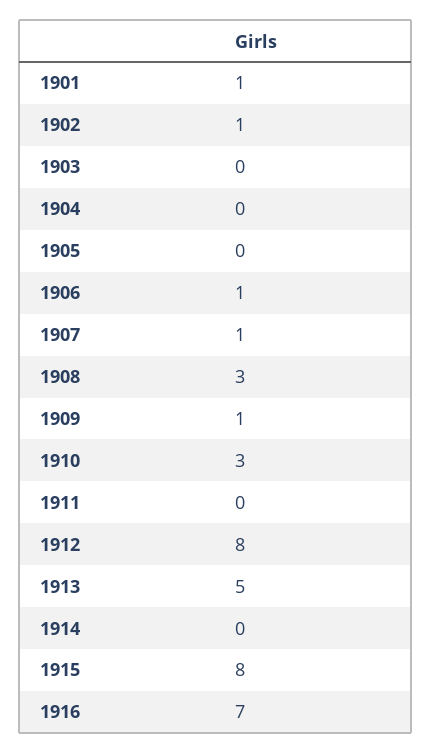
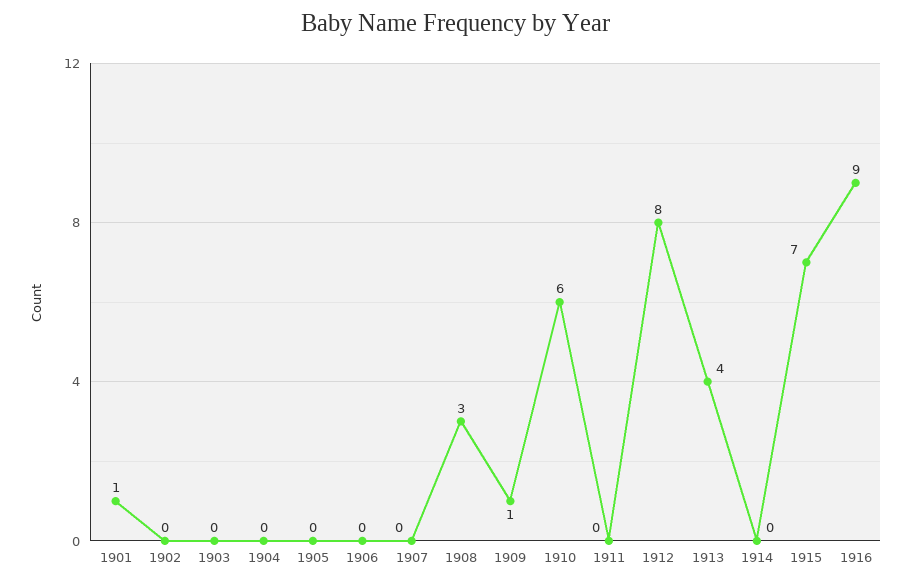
1902: 1 -> 0
1906: 1 -> 0
1907: 1 -> 0
1910: 3 -> 6
1913: 5 -> 4
1915: 8 -> 7
1916: 7 -> 9

